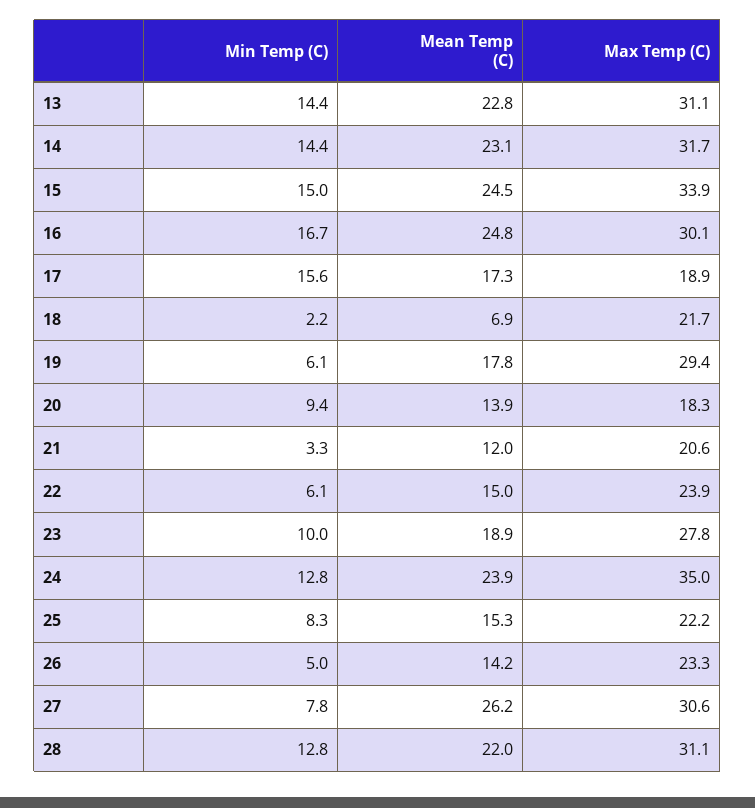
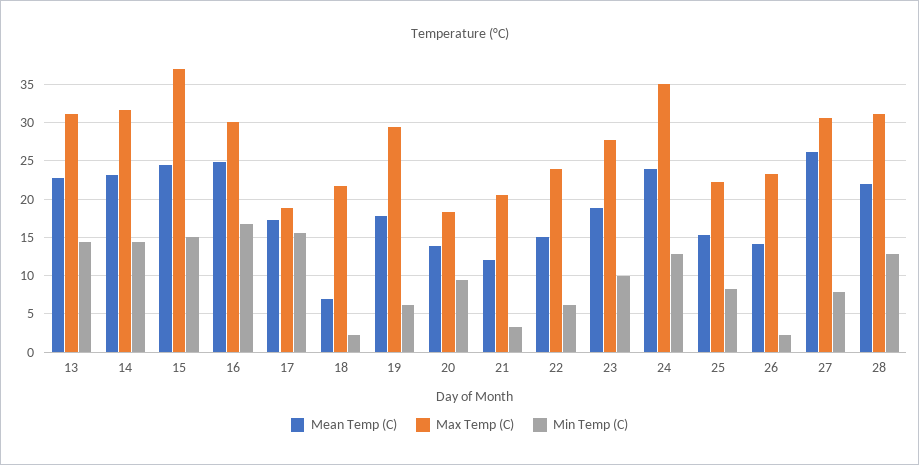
Max Temp (C), 15: 33.9 -> 37
Min Temp (C), 26: 5 -> 2

